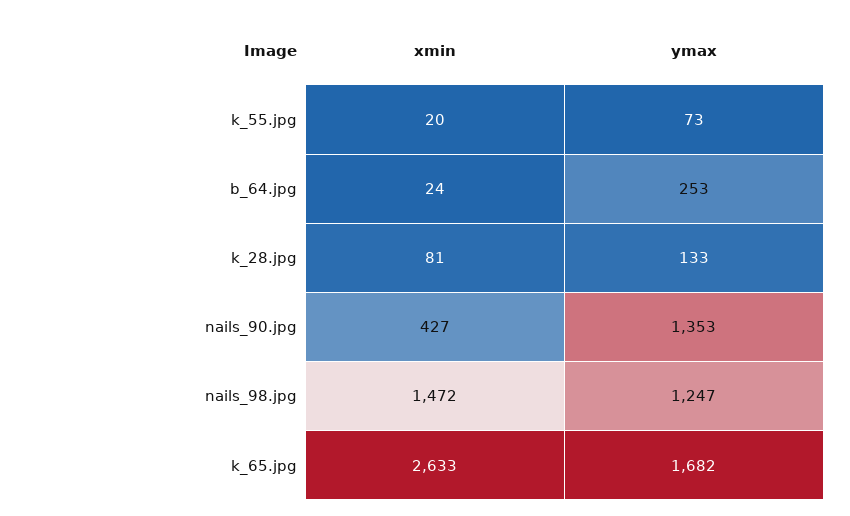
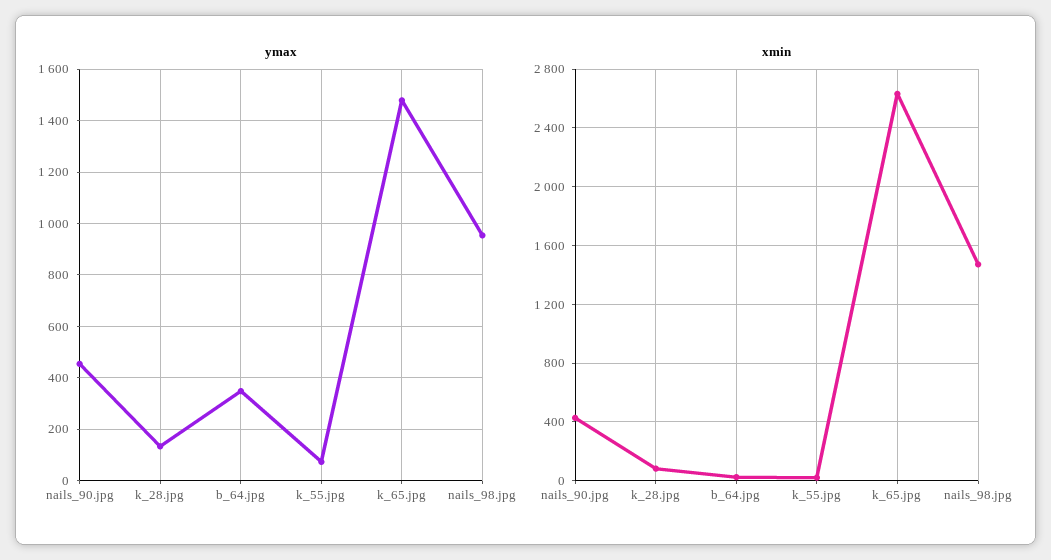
ymax, b_64.jpg: 253 -> 350
ymax, nails_90.jpg: 1353 -> 450
ymax, nails_98.jpg: 1247 -> 950
ymax, k_65.jpg: 1682 -> 1475

